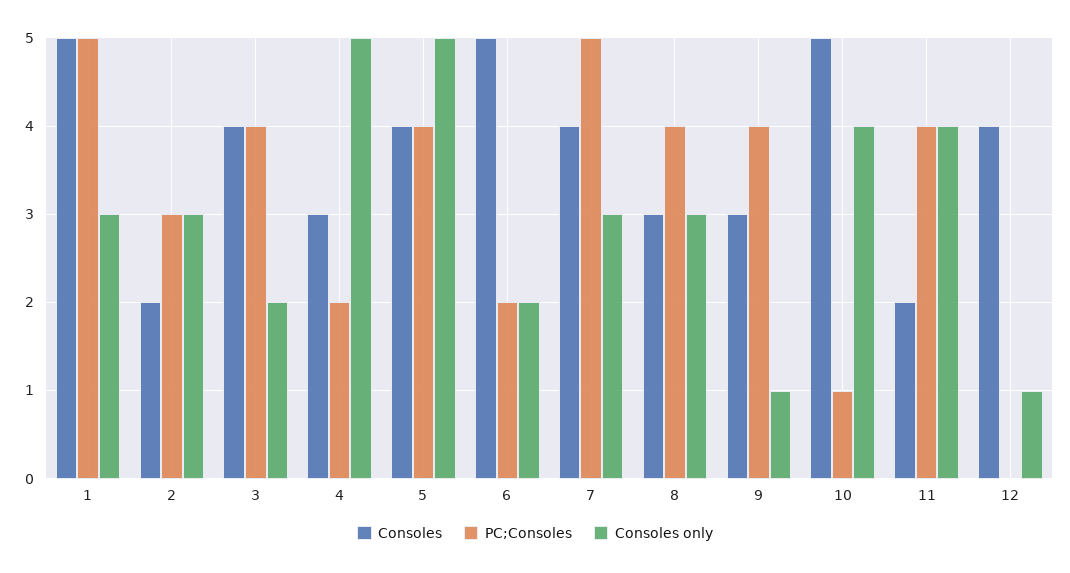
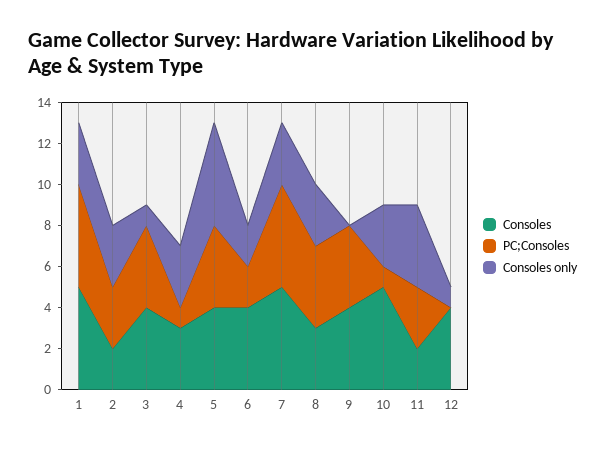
Consoles only, 3: 2 -> 1
PC;Consoles, 4: 2 -> 1
Consoles only, 4: 5 -> 3
Consoles, 6: 5 -> 4
Consoles, 7: 4 -> 5
Consoles, 9: 3 -> 4
Consoles only, 9: 1 -> 0
Consoles only, 10: 4 -> 3
PC;Consoles, 11: 4 -> 3

